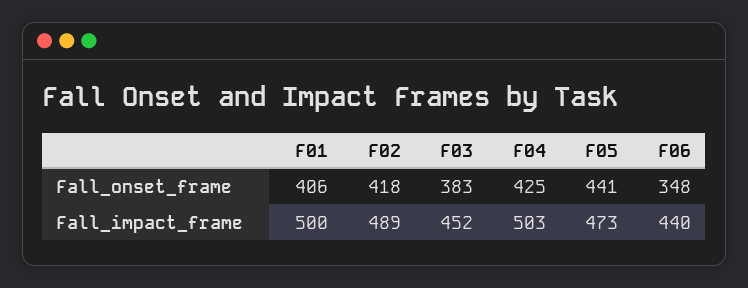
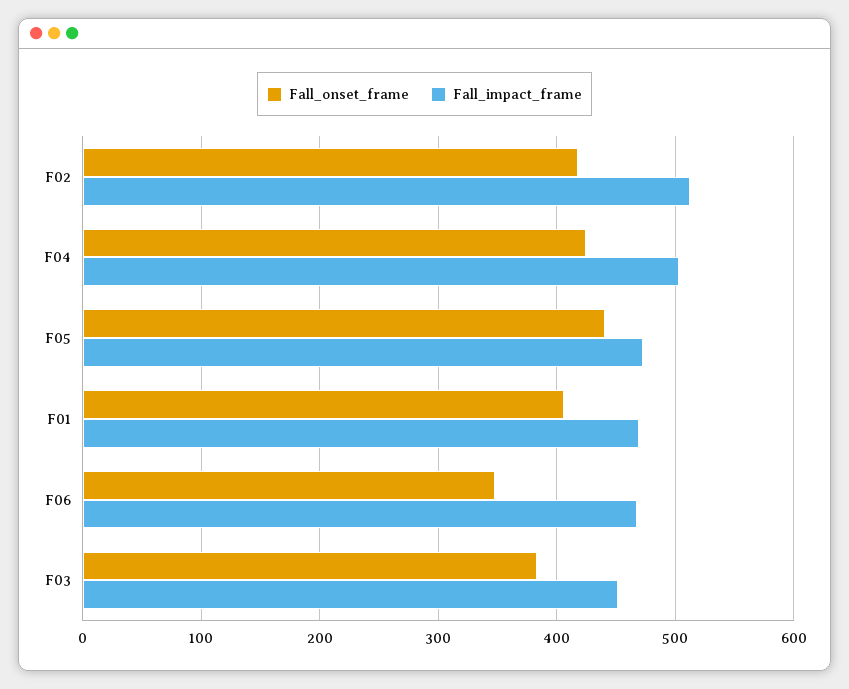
Fall_impact_frame, F01: 500 -> 470
Fall_impact_frame, F02: 489 -> 510
Fall_impact_frame, F06: 440 -> 470

